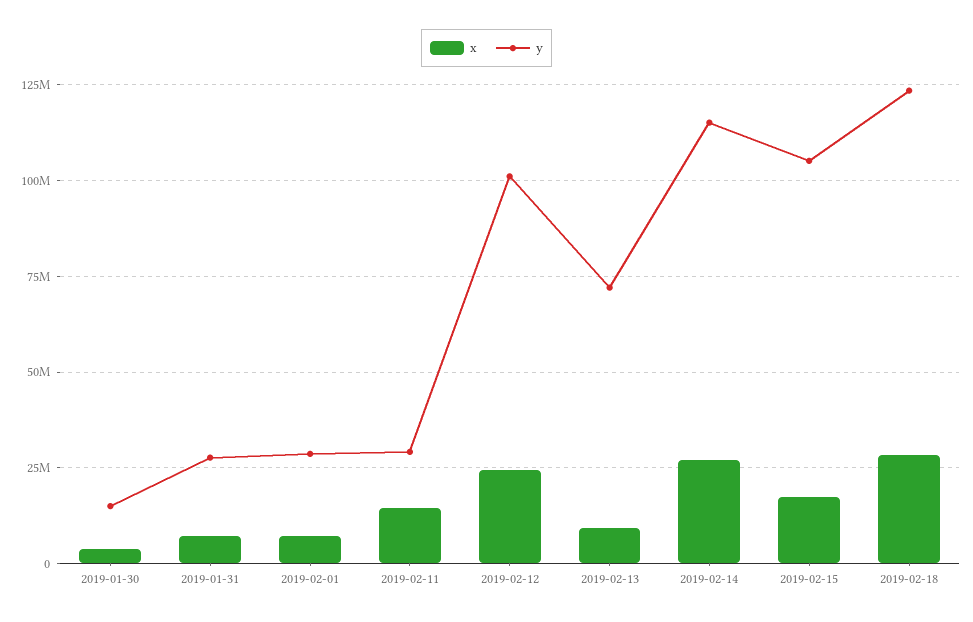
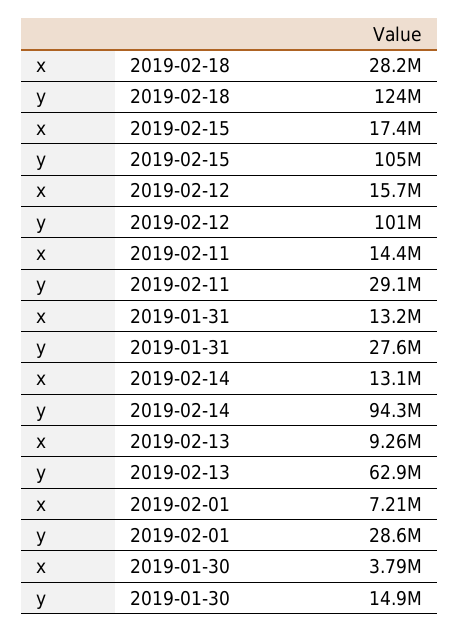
x, 2019-01-31: 7500000 -> 13200000
x, 2019-02-12: 25000000 -> 15700000
y, 2019-02-13: 72500000 -> 62900000
x, 2019-02-14: 27500000 -> 13100000
y, 2019-02-14: 115000000 -> 94300000

